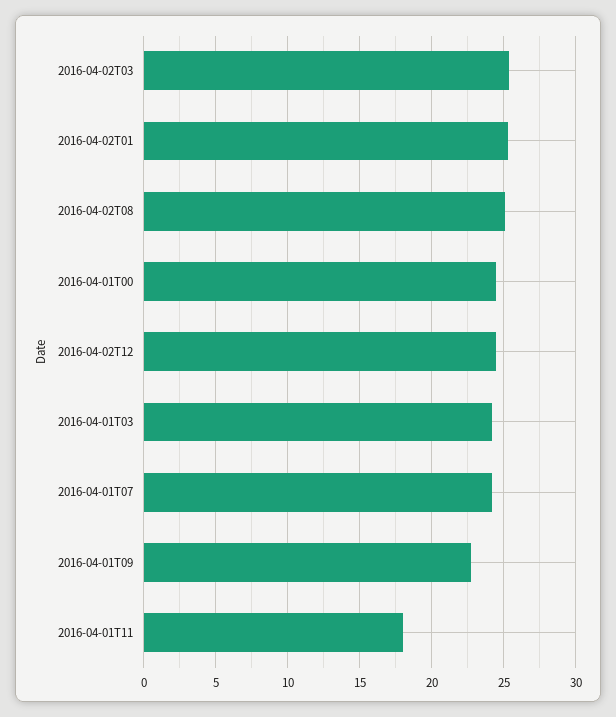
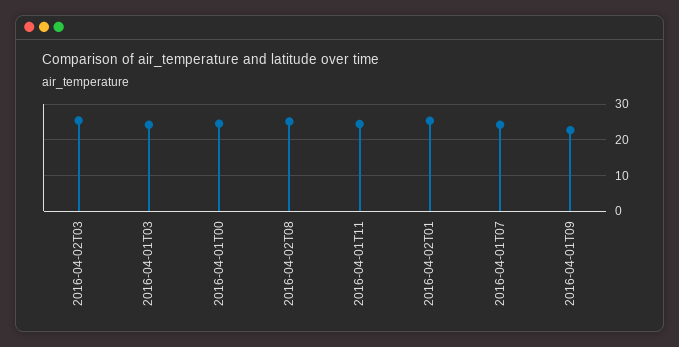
2016-04-02T12: 24.5 -> none
2016-04-01T11: 18 -> 24

